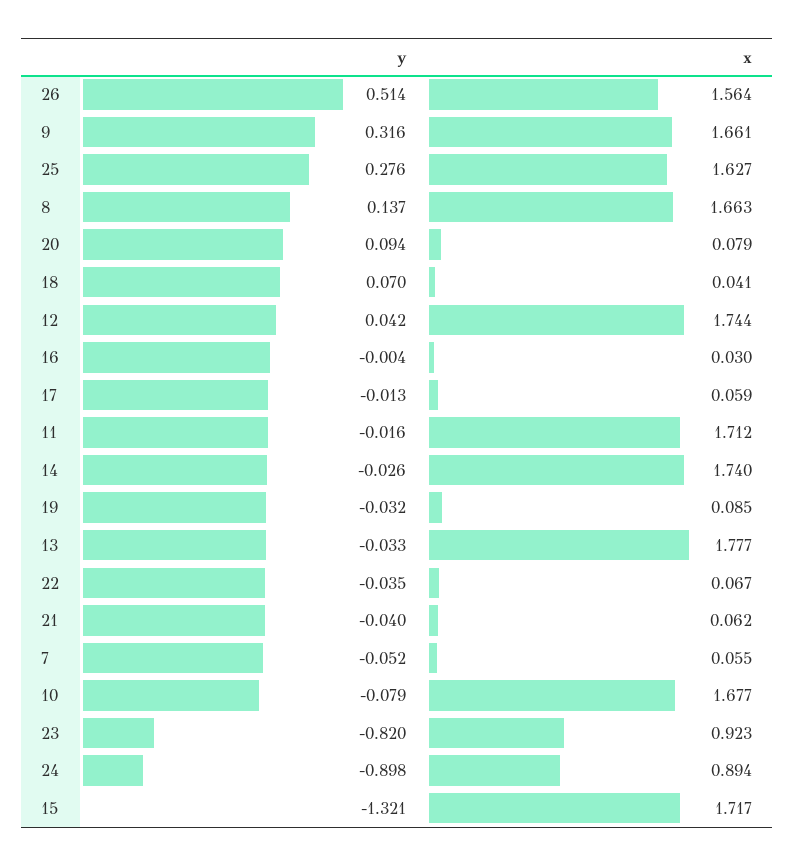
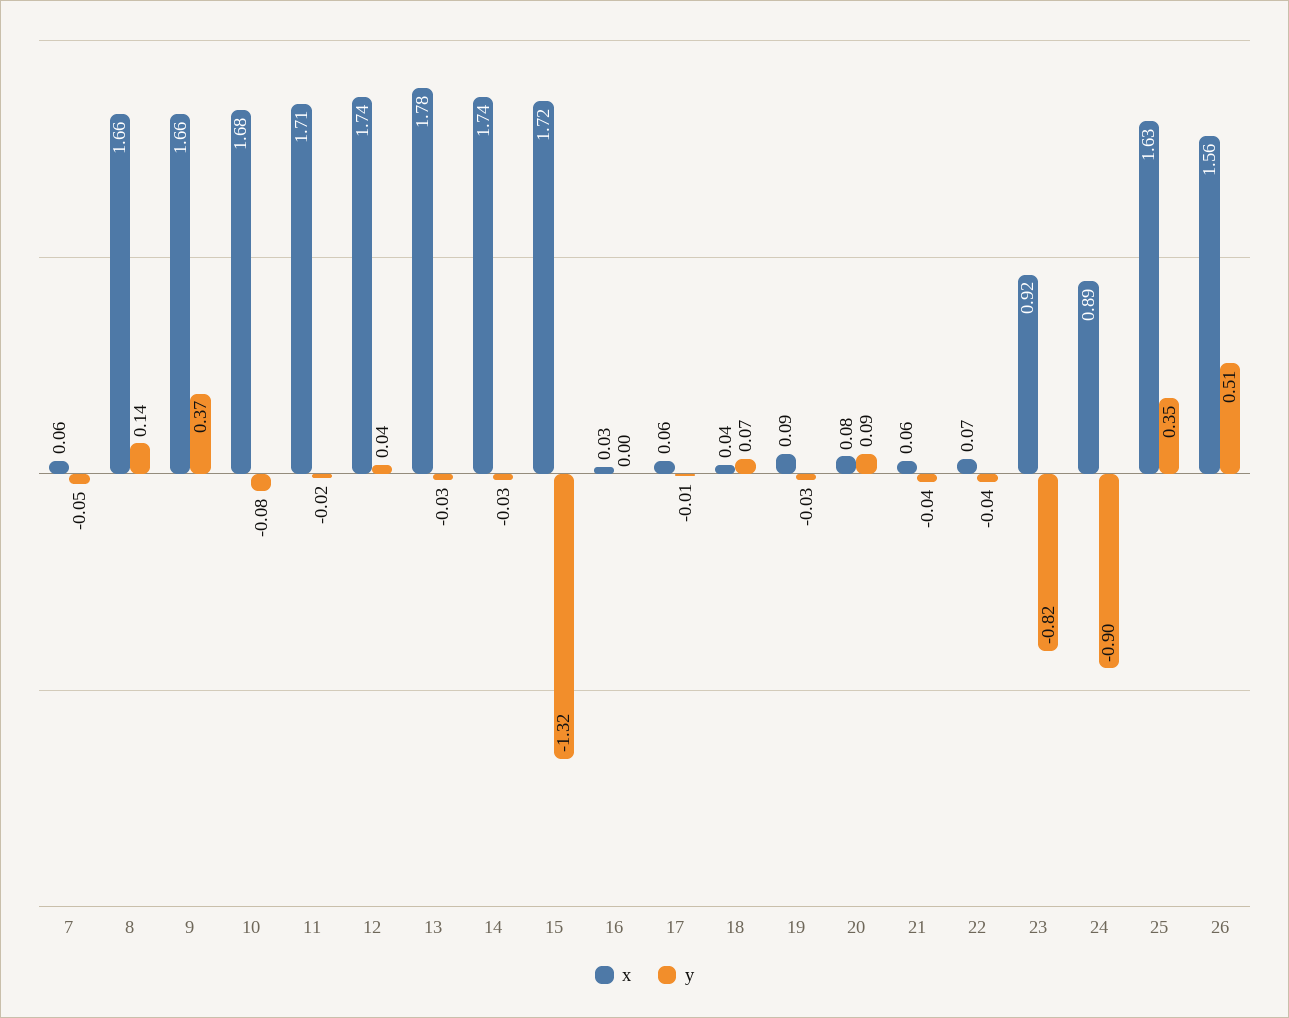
y, 9: 0.316 -> 0.37
y, 25: 0.276 -> 0.35

